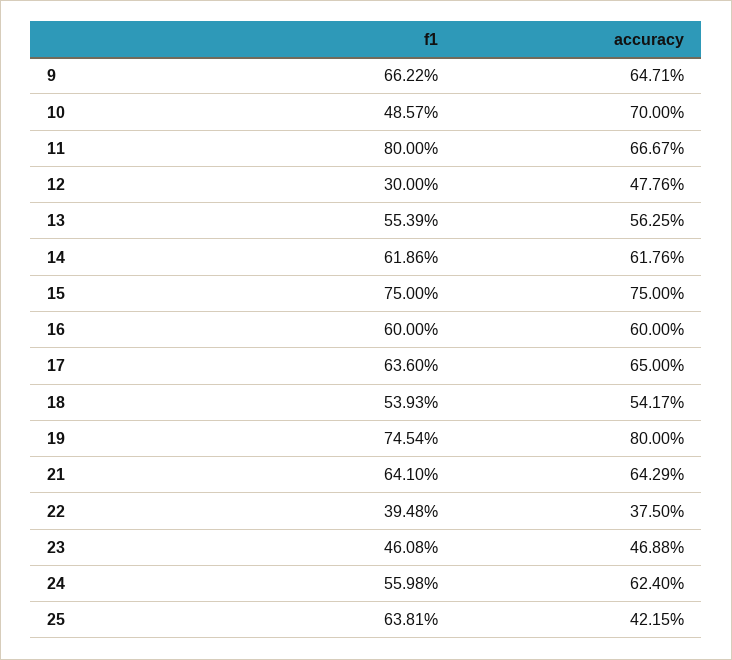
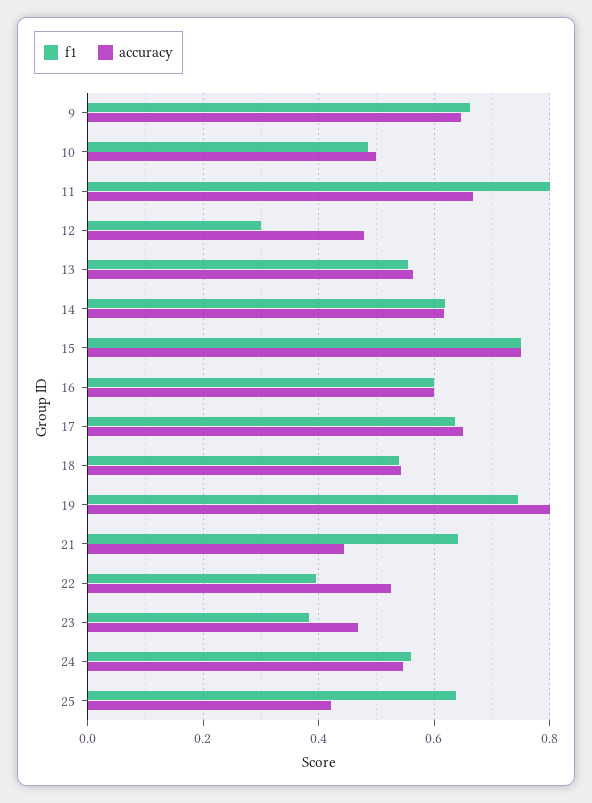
accuracy, 10: 0.7 -> 0.5
accuracy, 21: 0.6429 -> 0.44
accuracy, 22: 0.375 -> 0.52
f1, 23: 0.4608 -> 0.38
accuracy, 24: 0.624 -> 0.54

